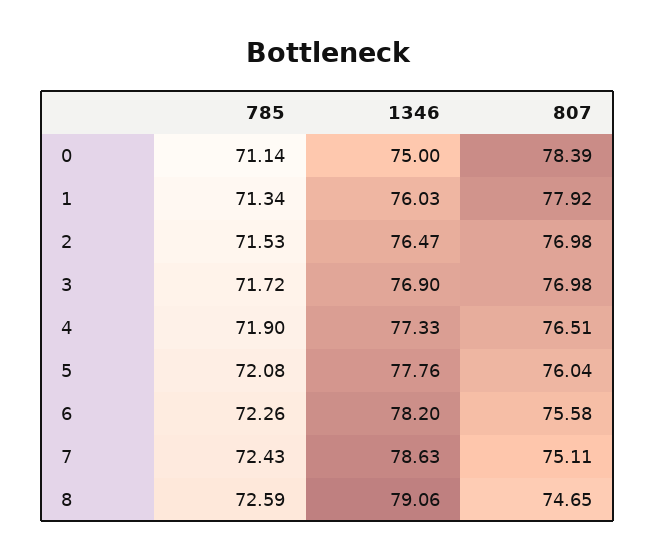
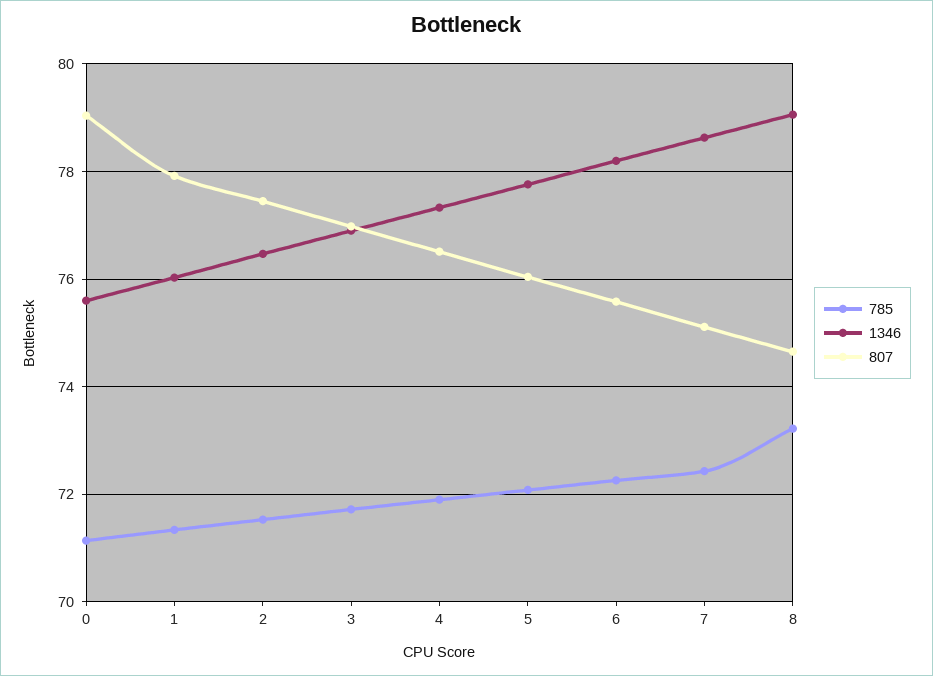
1346, 0: 75 -> 75.6
807, 0: 78.39 -> 79
807, 2: 76.98 -> 77.4
785, 8: 72.59 -> 73.2

